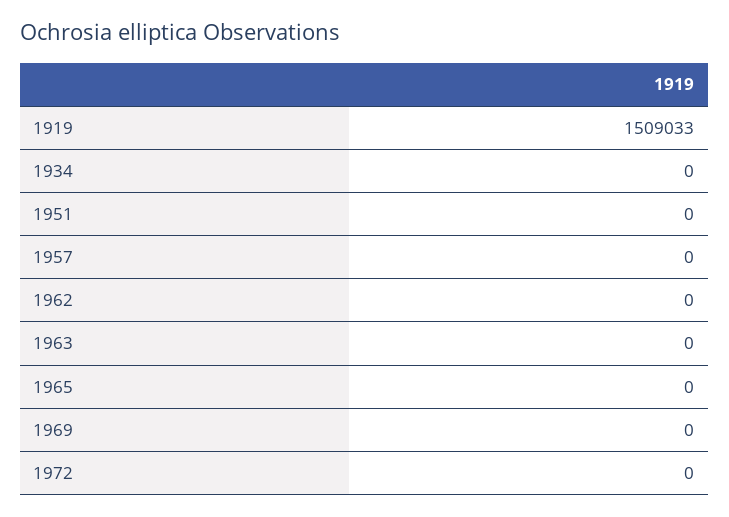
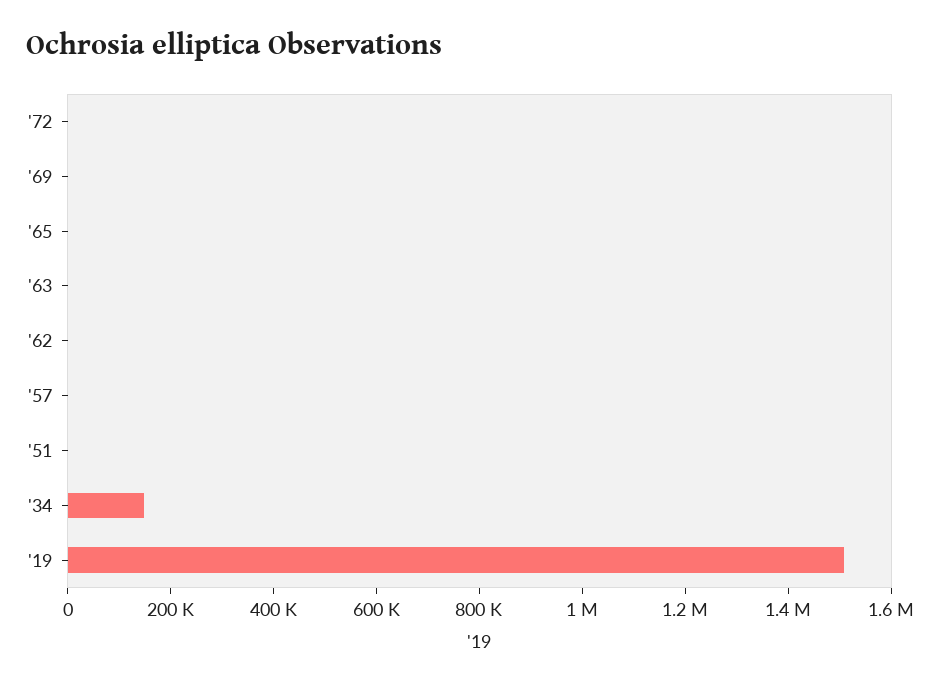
1934: 0 -> 150000

